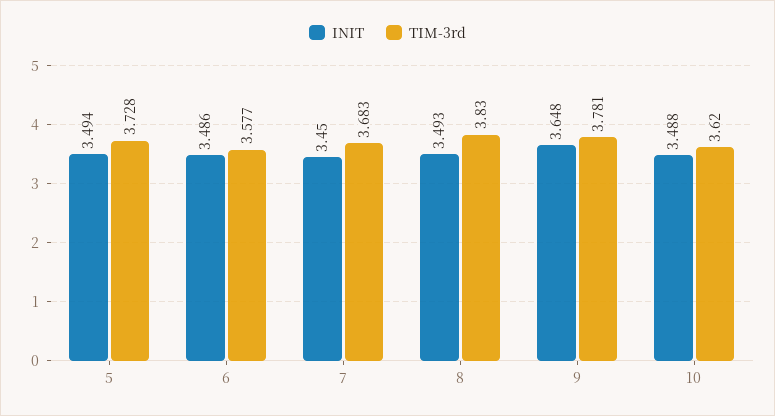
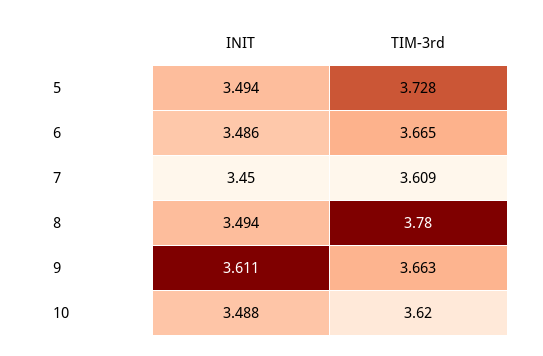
TIM-3rd, 6: 3.577 -> 3.665
TIM-3rd, 7: 3.683 -> 3.609
INIT, 8: 3.493 -> 3.494
TIM-3rd, 8: 3.83 -> 3.78
INIT, 9: 3.648 -> 3.611
TIM-3rd, 9: 3.781 -> 3.663

